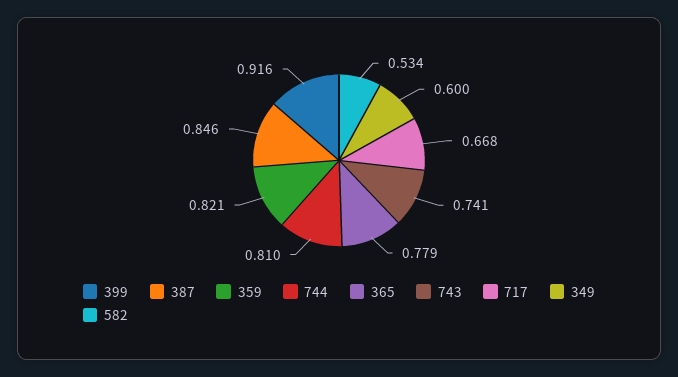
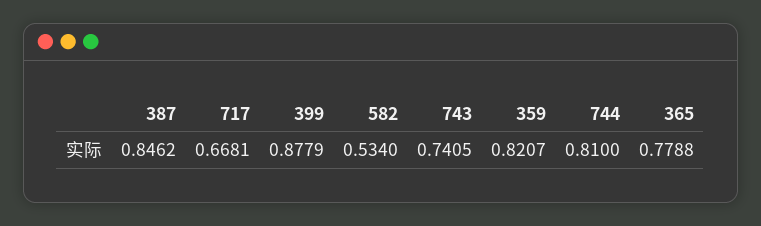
399: 0.916 -> 0.8779
349: 0.6 -> none

